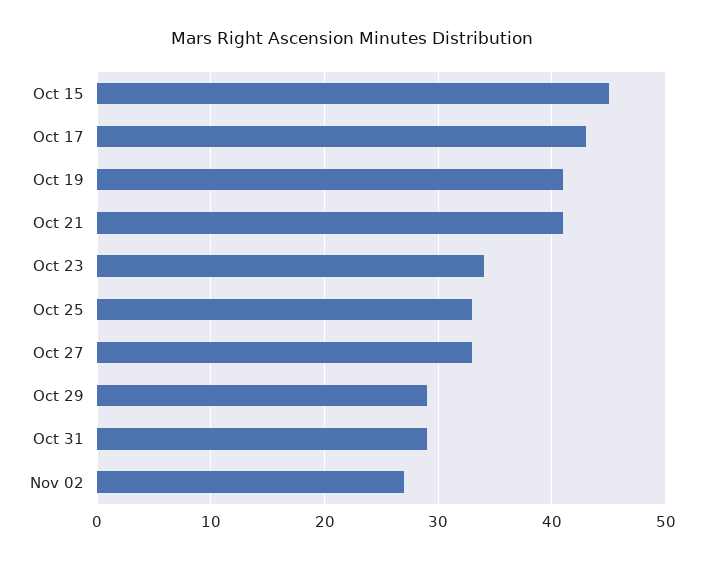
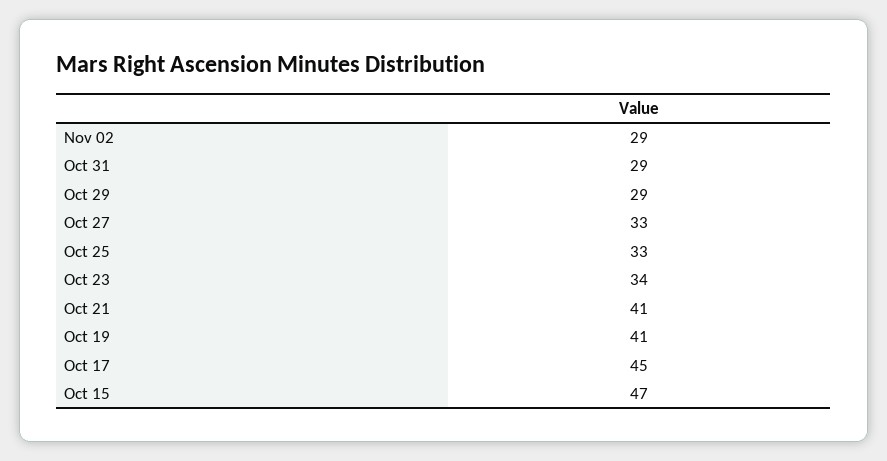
Oct 15: 45 -> 47
Oct 17: 43 -> 45
Nov 02: 27 -> 29

